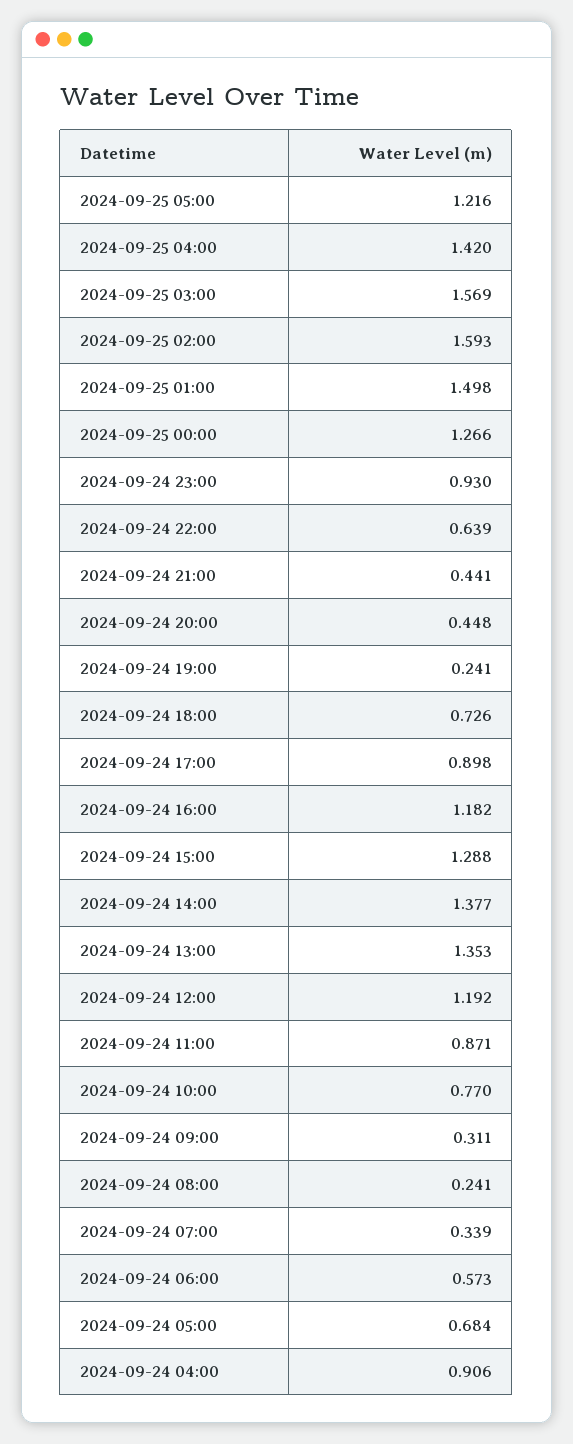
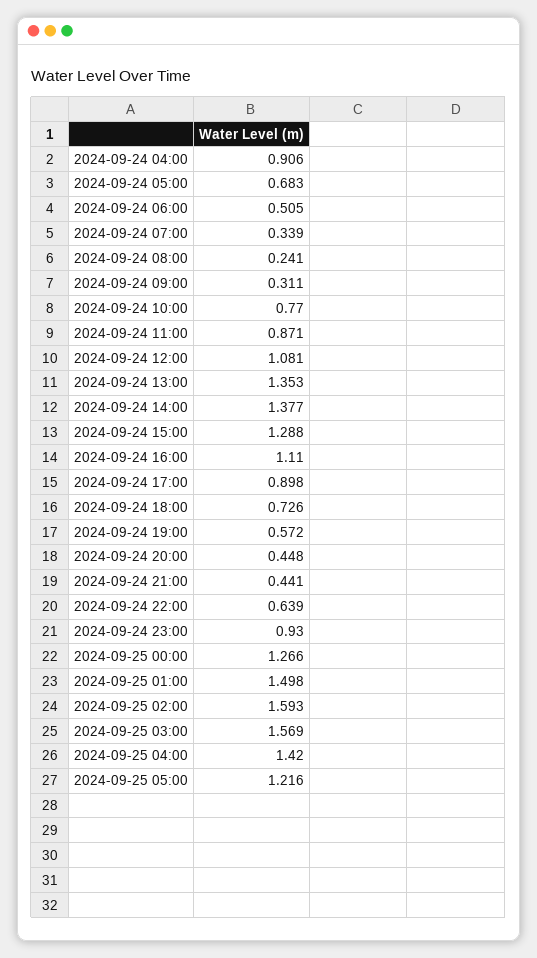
2024-09-24 19:00: 0.241 -> 0.572
2024-09-24 16:00: 1.182 -> 1.11
2024-09-24 12:00: 1.192 -> 1.081
2024-09-24 06:00: 0.573 -> 0.505
2024-09-24 05:00: 0.684 -> 0.683

